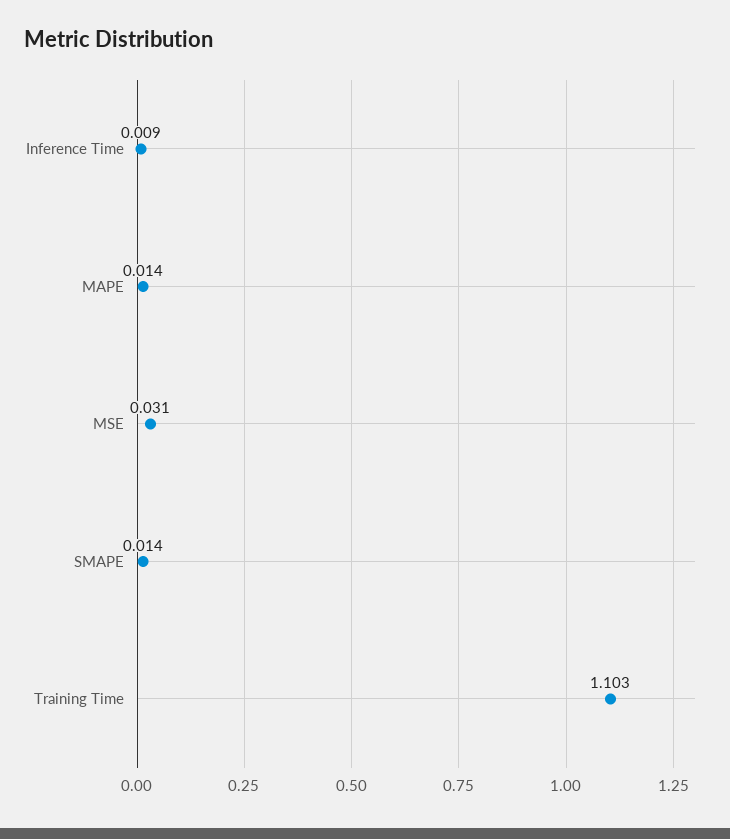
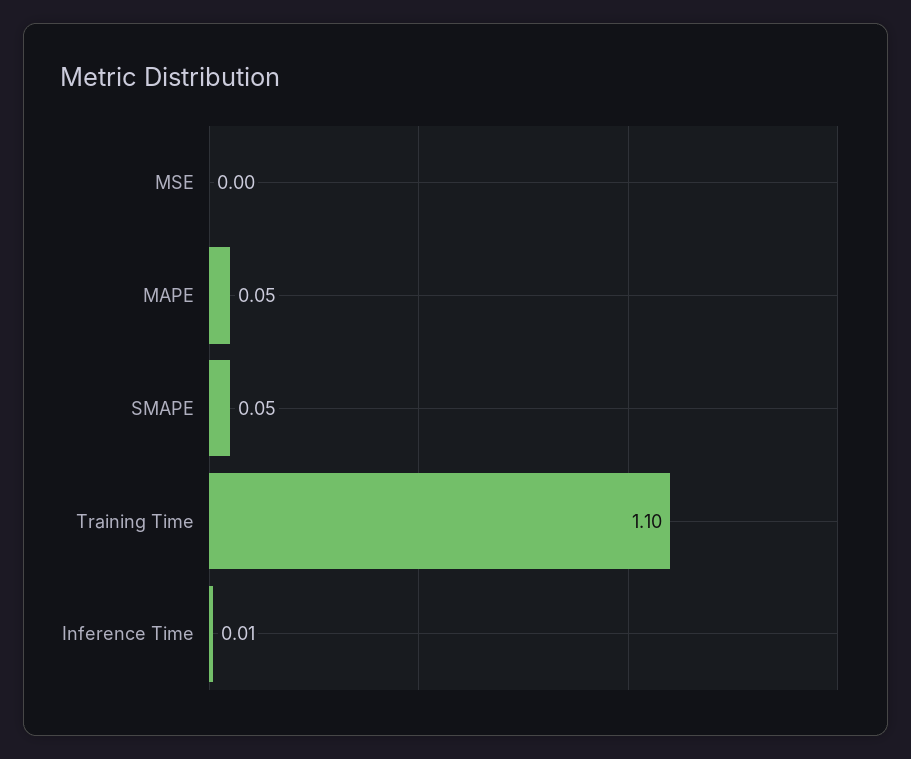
MAPE: 0.014 -> 0.05
MSE: 0.031 -> 0
SMAPE: 0.014 -> 0.05

